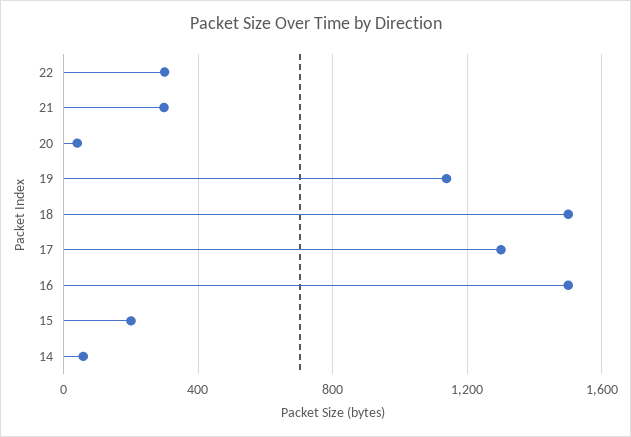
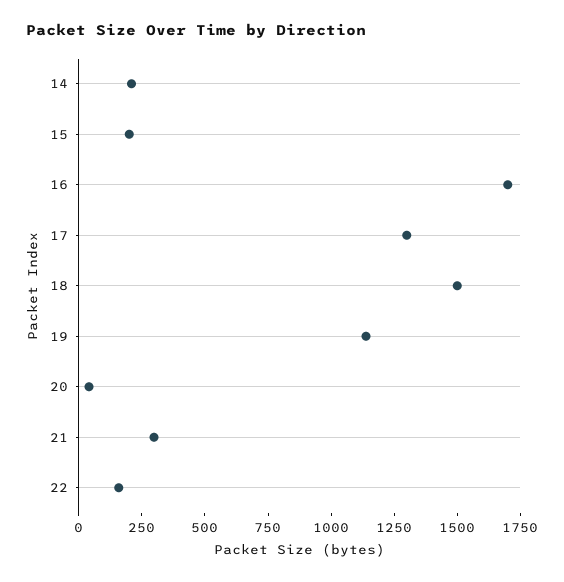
22: 300 -> 150
16: 1500 -> 1700
14: 50 -> 200

